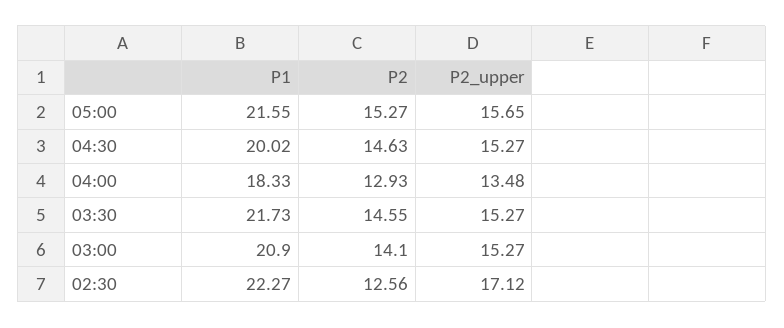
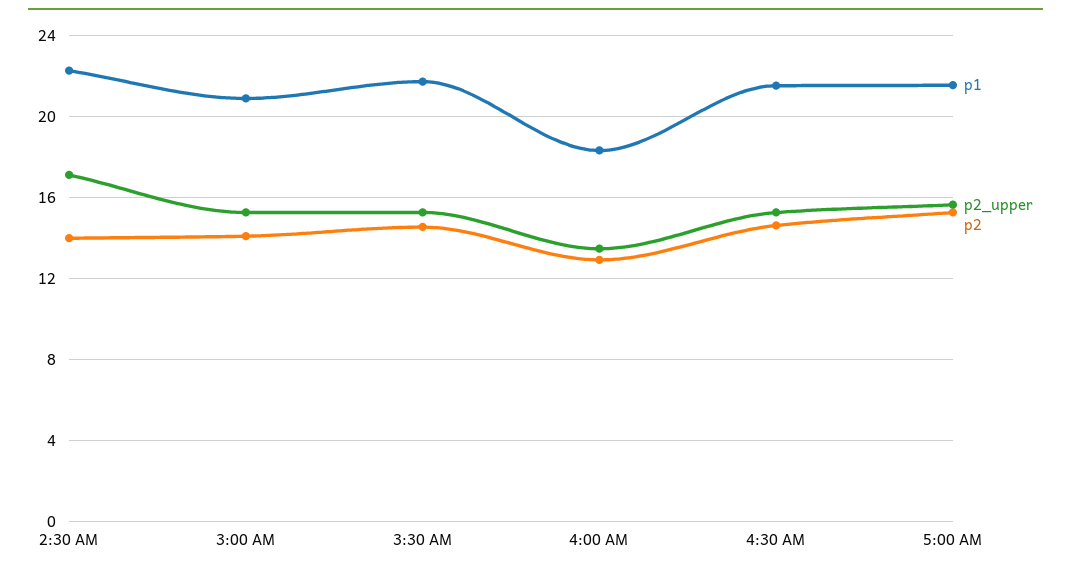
P1, 04:30: 20.02 -> 21.5
P2, 02:30: 12.56 -> 14

